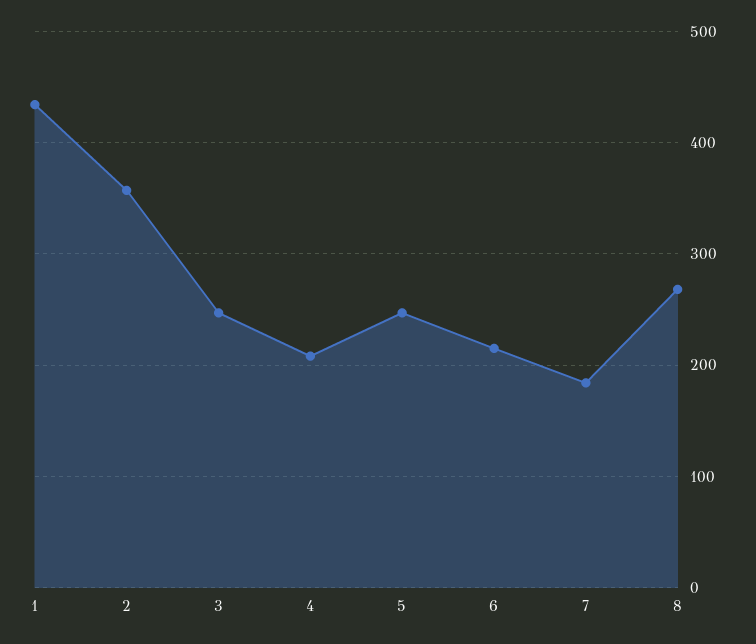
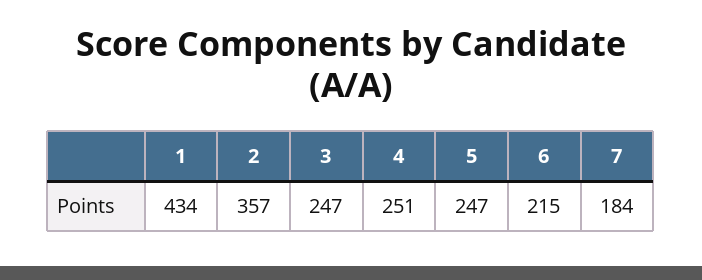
4: 210 -> 251
8: 270 -> none

